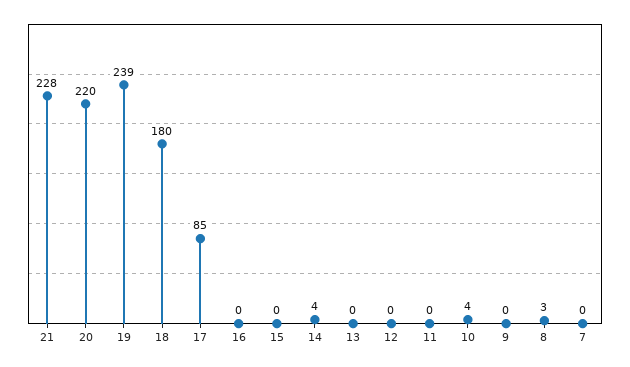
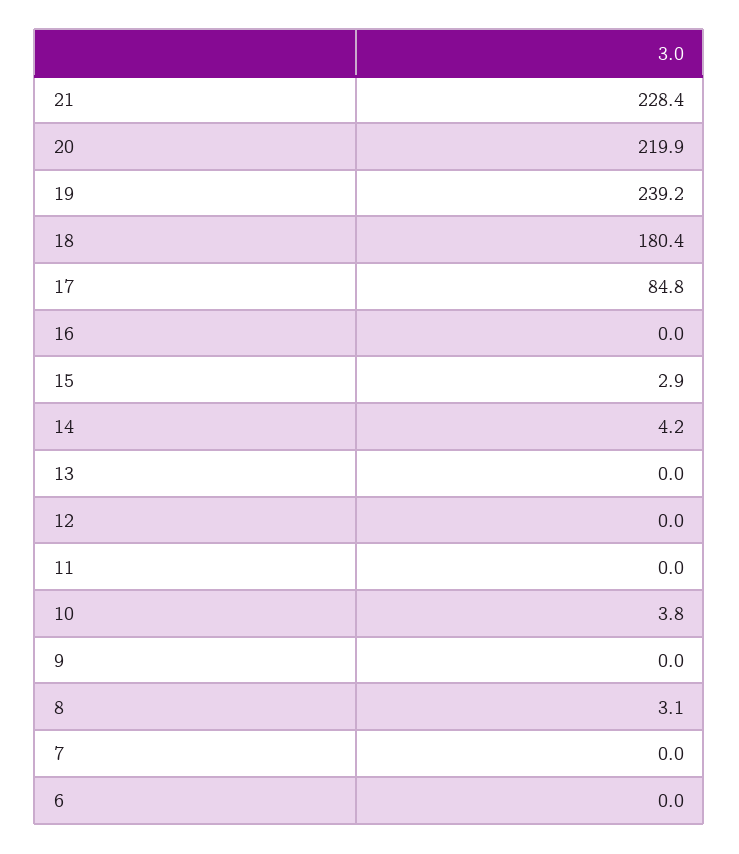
15: 0 -> 2.9
6: none -> 0

